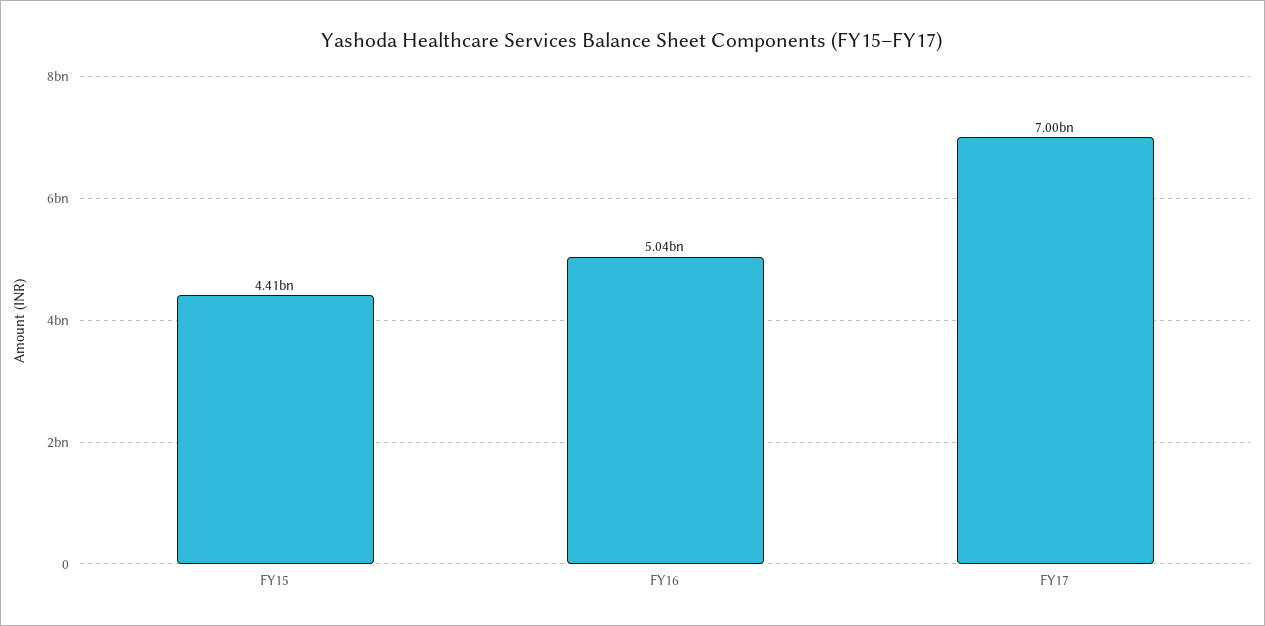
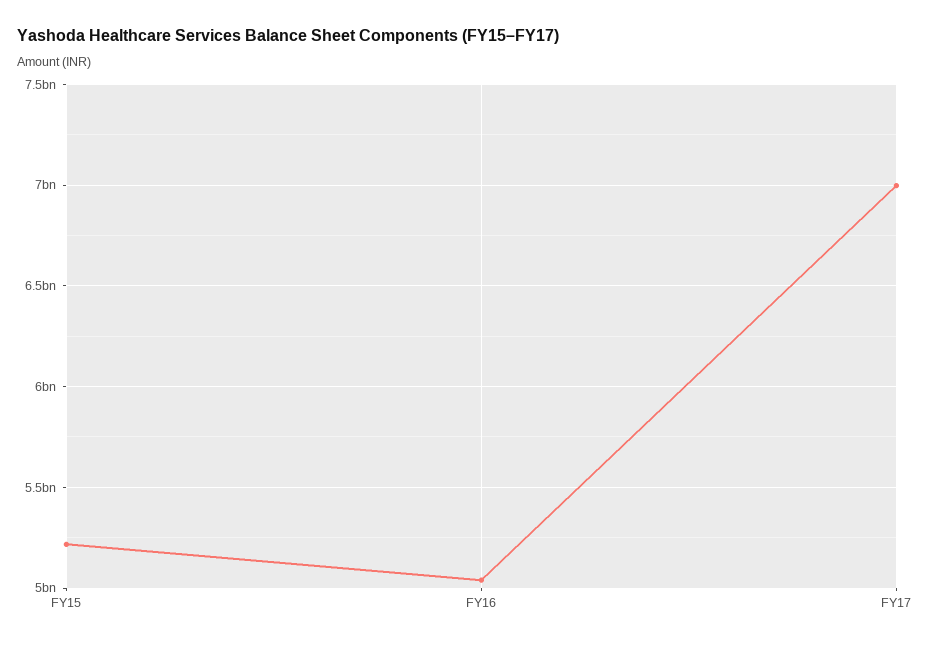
FY15: 4410000000 -> 5200000000

